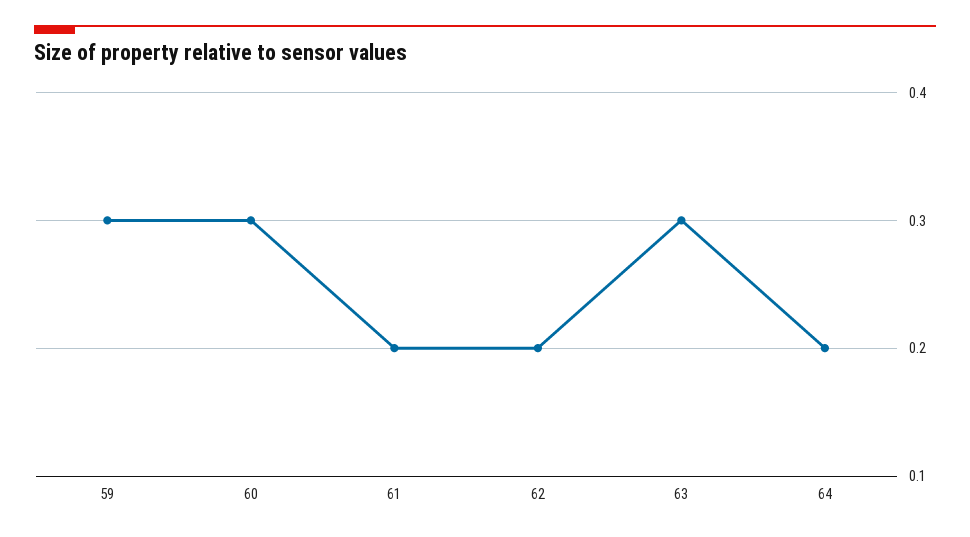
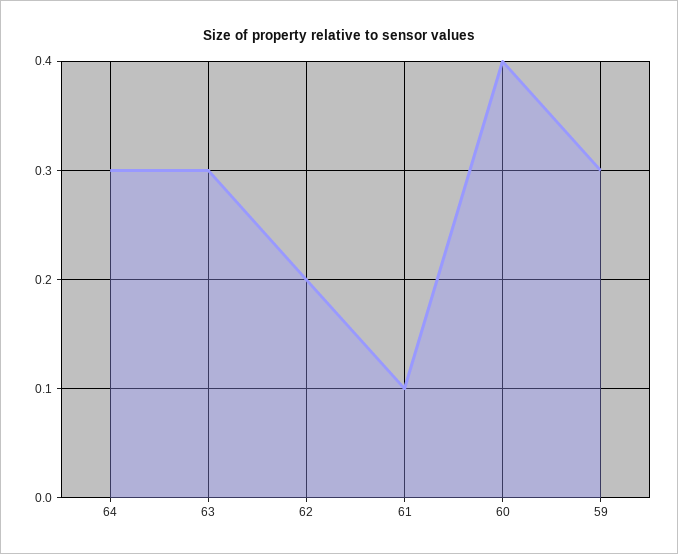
60: 0.3 -> 0.4
61: 0.2 -> 0.1
64: 0.2 -> 0.3

